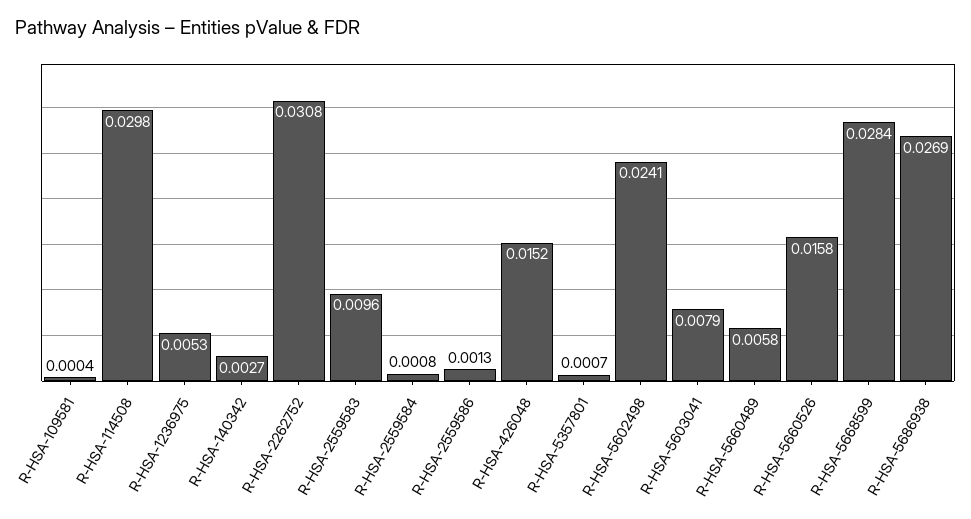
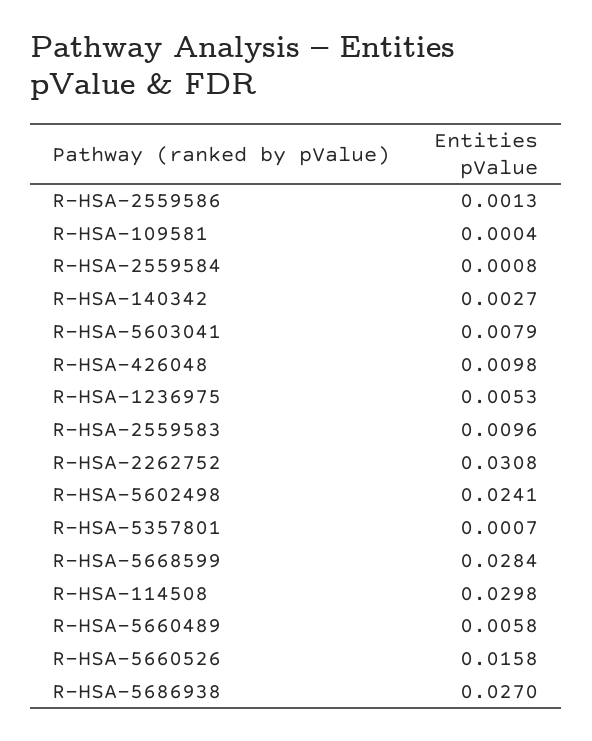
R-HSA-426048: 0.0152 -> 0.0098
R-HSA-5686938: 0.0269 -> 0.027

